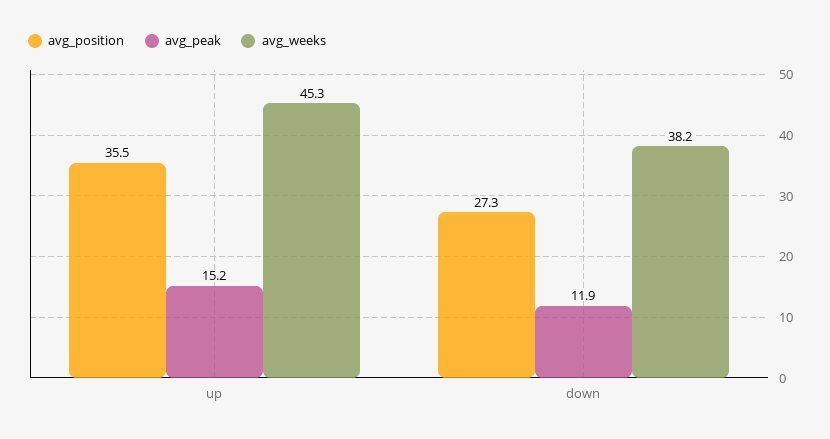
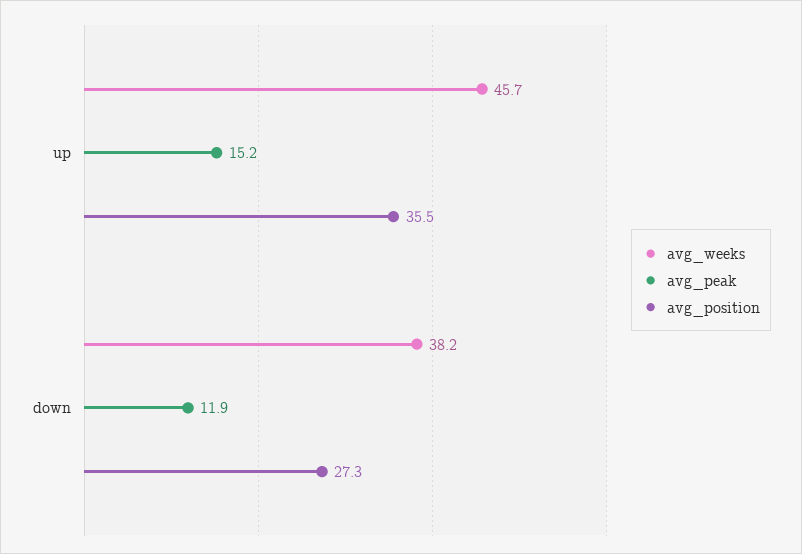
avg_weeks, up: 45.3 -> 45.7

